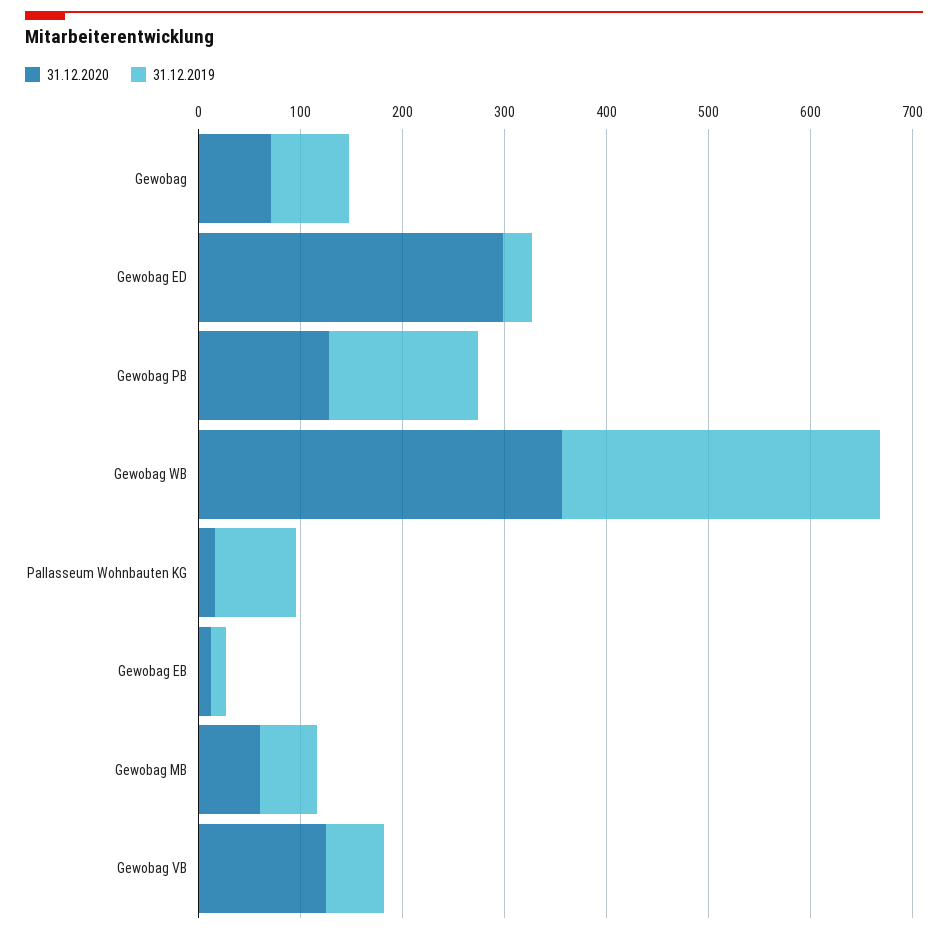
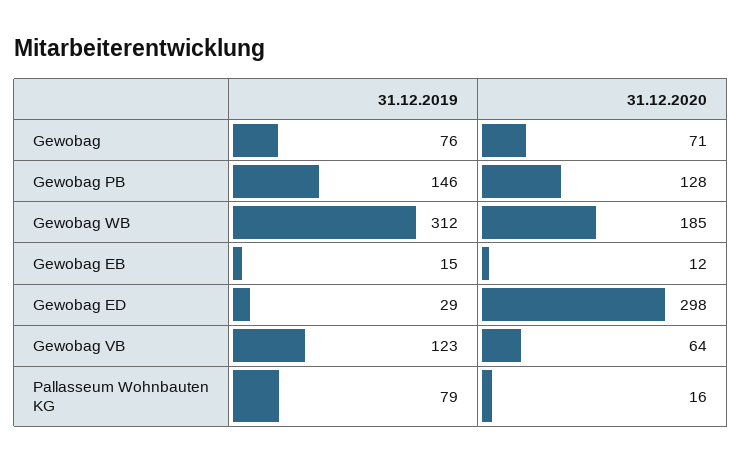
31.12.2020, Gewobag WB: 360 -> 185
31.12.2020, Gewobag MB: 60 -> none
31.12.2019, Gewobag MB: 60 -> none
31.12.2020, Gewobag VB: 120 -> 64
31.12.2019, Gewobag VB: 60 -> 123

